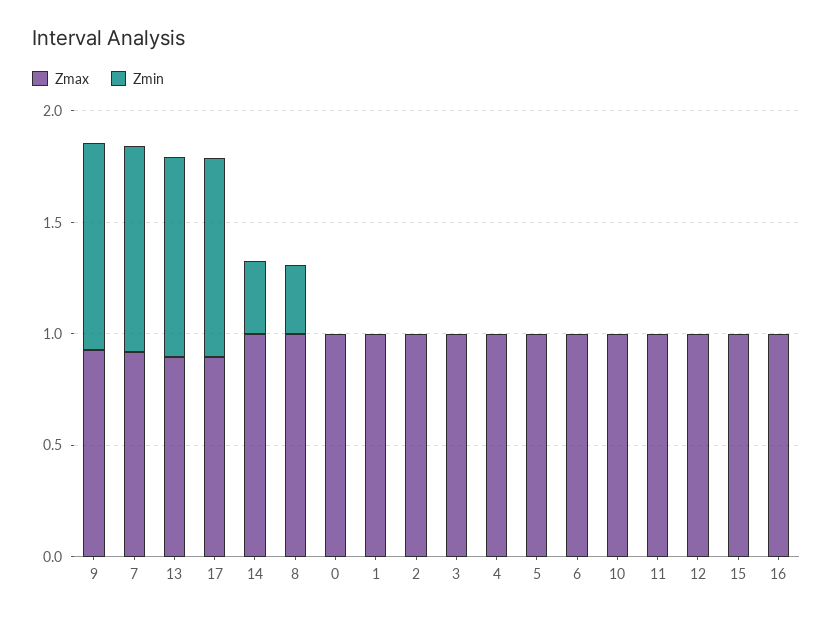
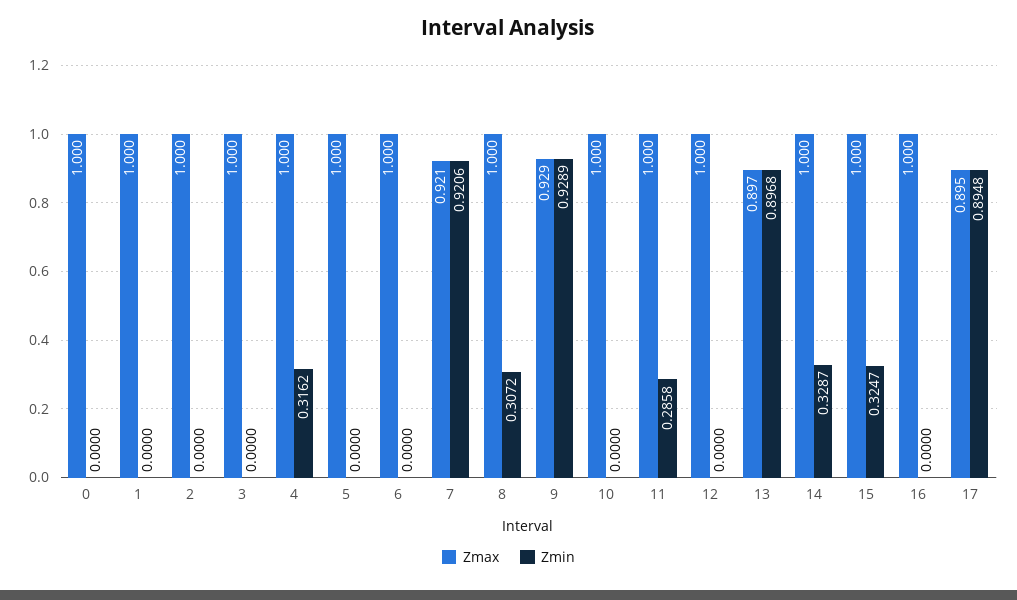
Zmin, 4: 0 -> 0.3162
Zmin, 11: 0 -> 0.2858
Zmin, 15: 0 -> 0.3247

